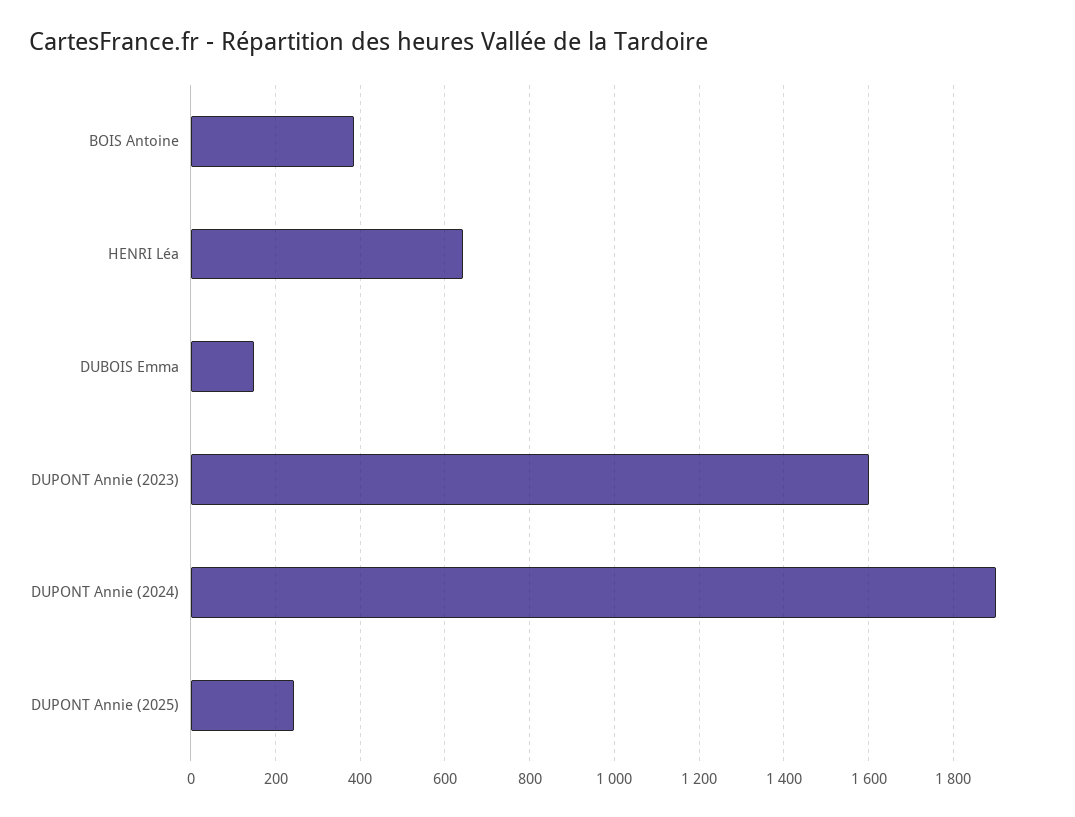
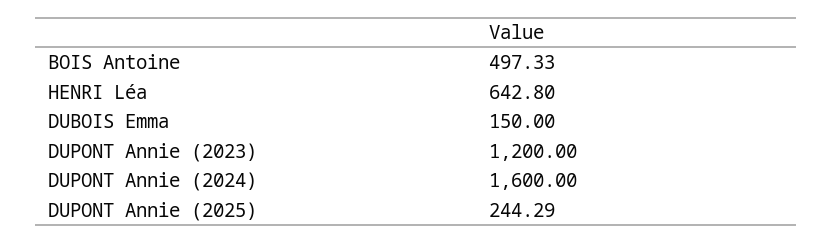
BOIS Antoine: 380 -> 497.33
DUPONT Annie (2023): 1600 -> 1200
DUPONT Annie (2024): 1900 -> 1600

